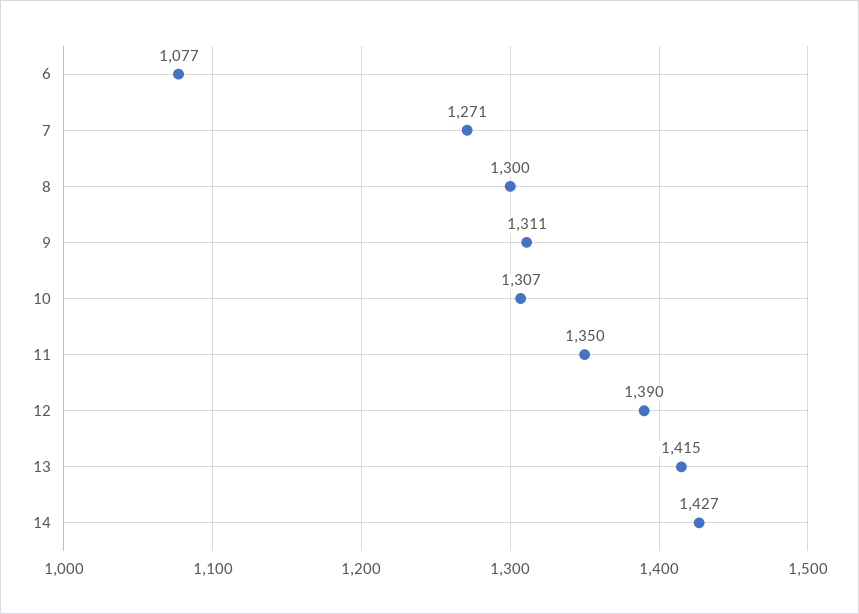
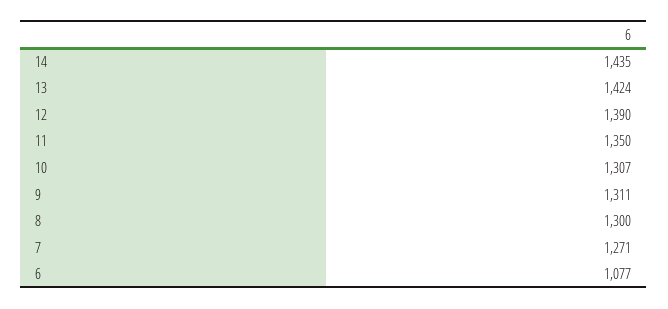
13: 1415 -> 1424
14: 1427 -> 1435

